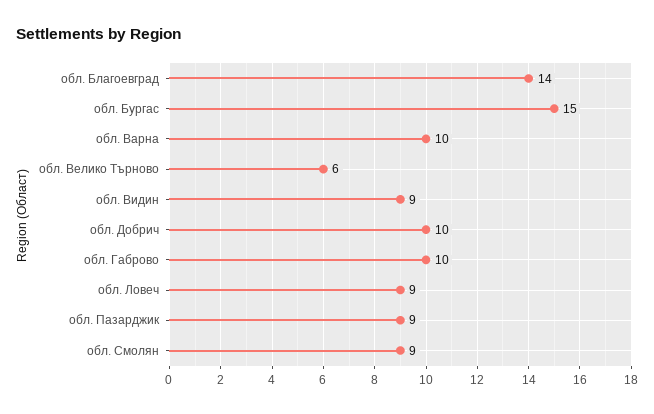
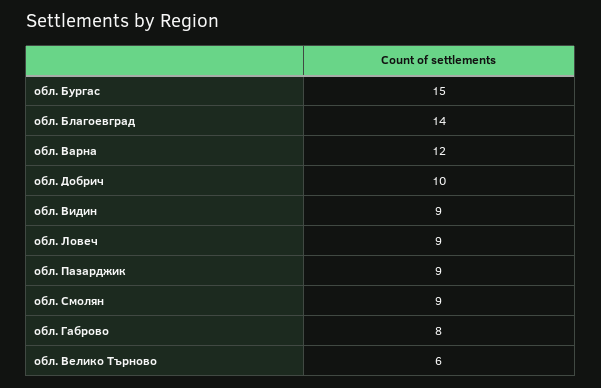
обл. Варна: 10 -> 12
обл. Габрово: 10 -> 8

